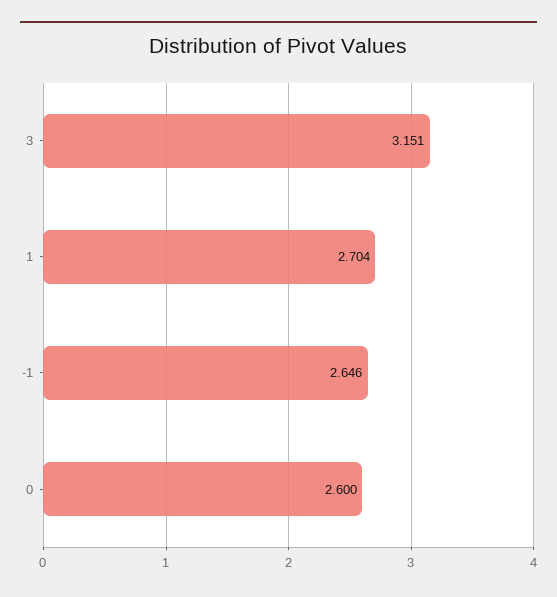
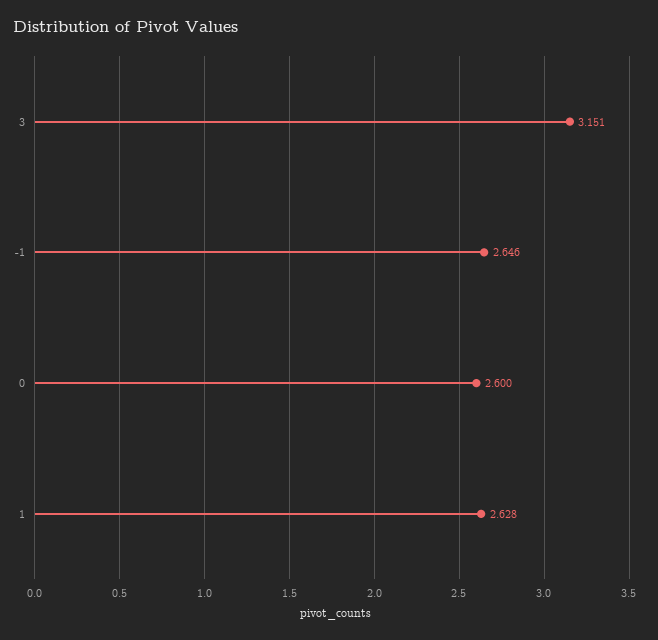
1: 2.704 -> 2.628

